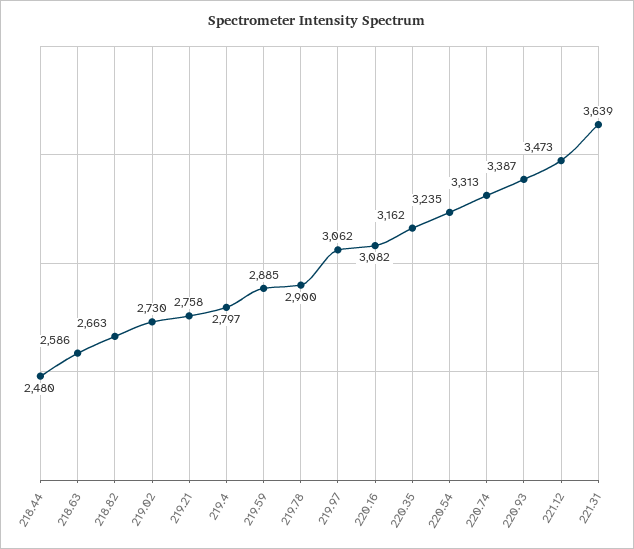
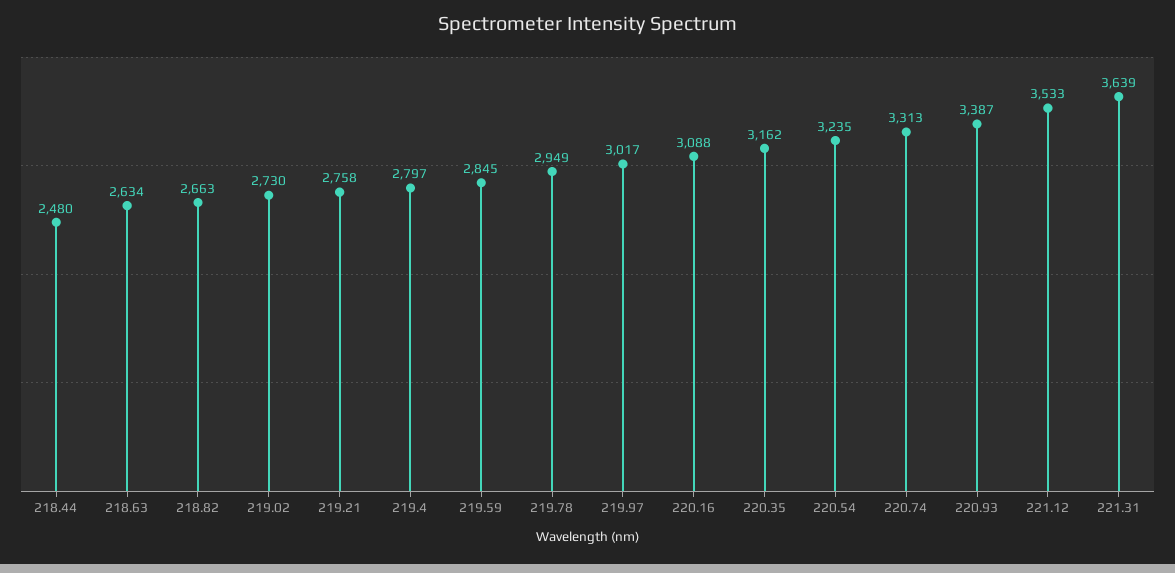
218.63: 2586 -> 2634
219.59: 2885 -> 2845
219.78: 2900 -> 2949
219.97: 3062 -> 3017
220.16: 3082 -> 3088
221.12: 3473 -> 3533

